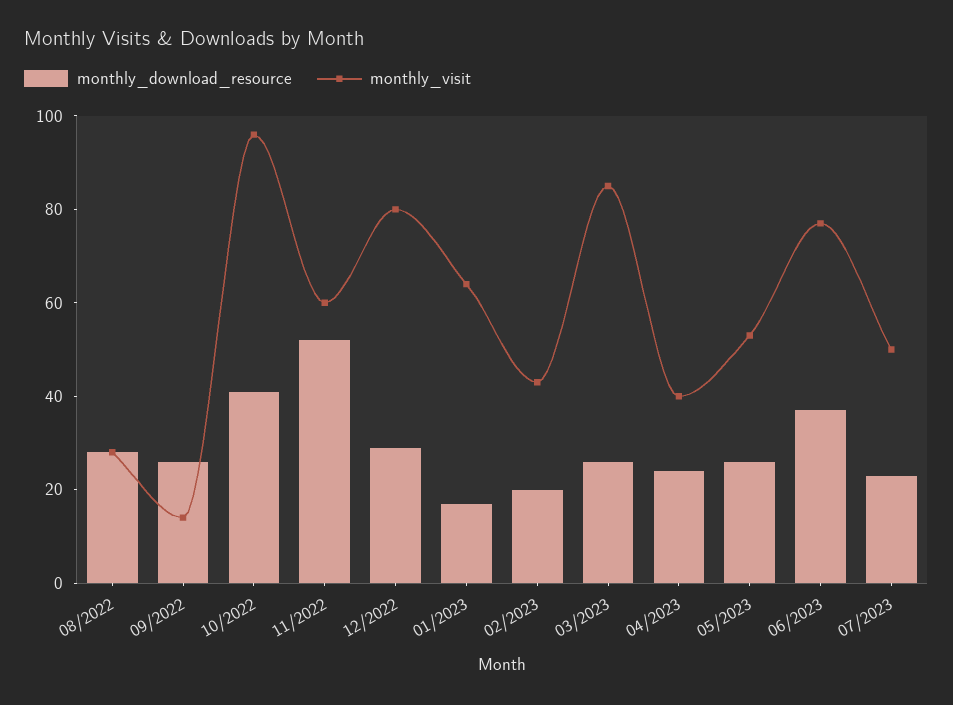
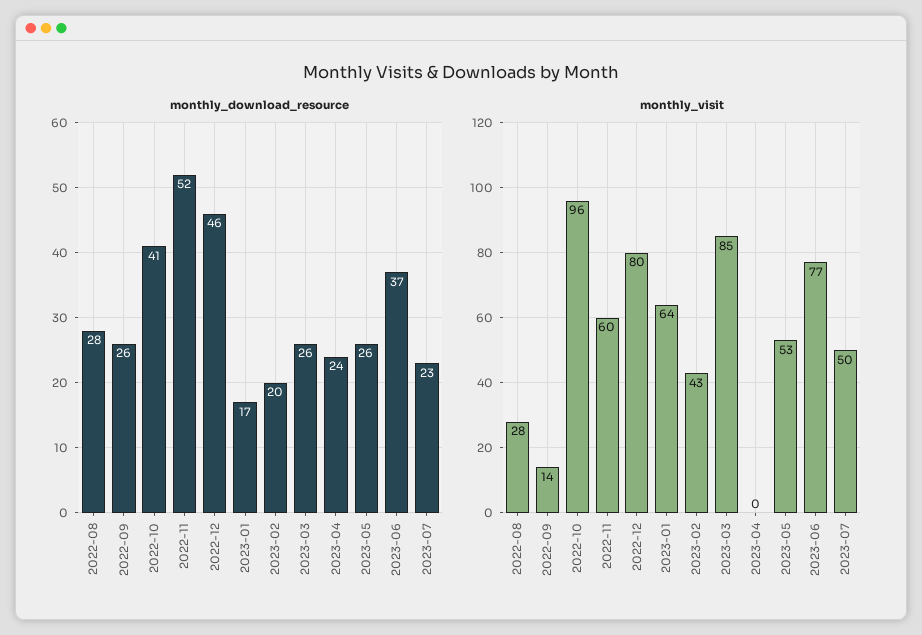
monthly_download_resource, 12/2022: 30 -> 46
monthly_visit, 04/2023: 40 -> 0

